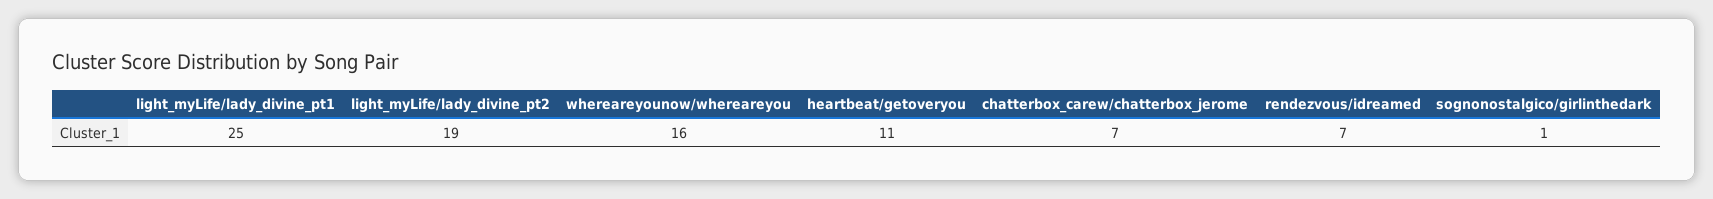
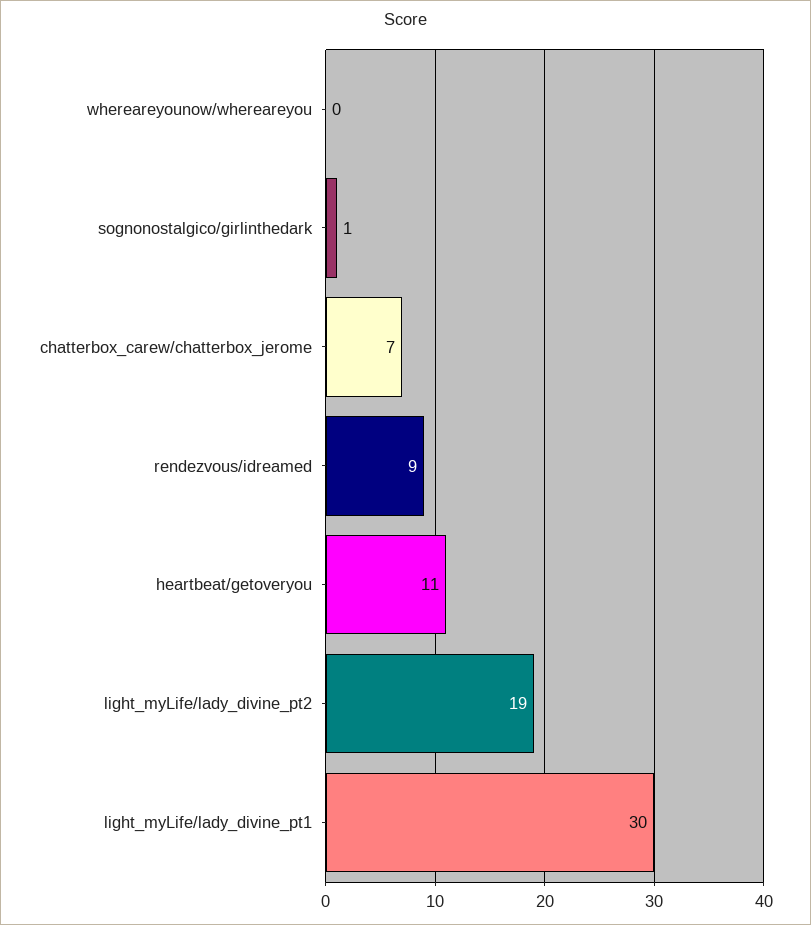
light_myLife/lady_divine_pt1: 25 -> 30
whereareyounow/whereareyou: 16 -> 0
rendezvous/idreamed: 7 -> 9

